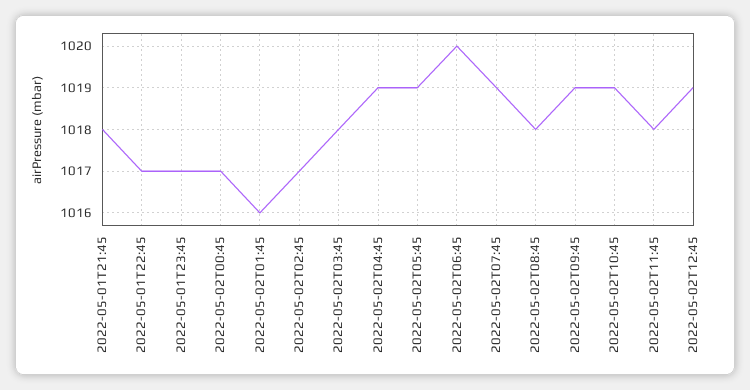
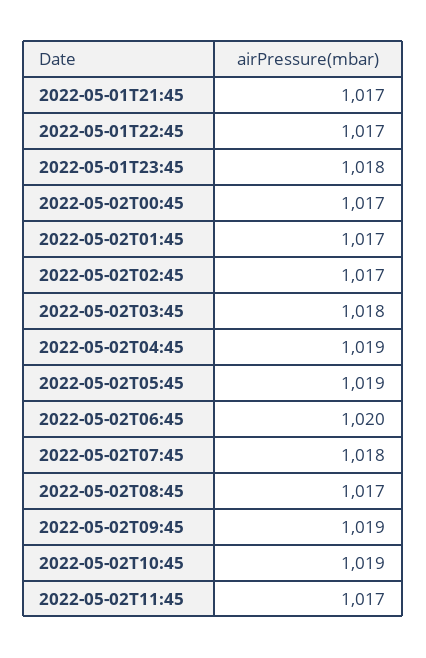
2022-05-01T21:45: 1018 -> 1017
2022-05-01T23:45: 1017 -> 1018
2022-05-02T01:45: 1016 -> 1017
2022-05-02T07:45: 1019 -> 1018
2022-05-02T08:45: 1018 -> 1017
2022-05-02T11:45: 1018 -> 1017
2022-05-02T12:45: 1019 -> none

